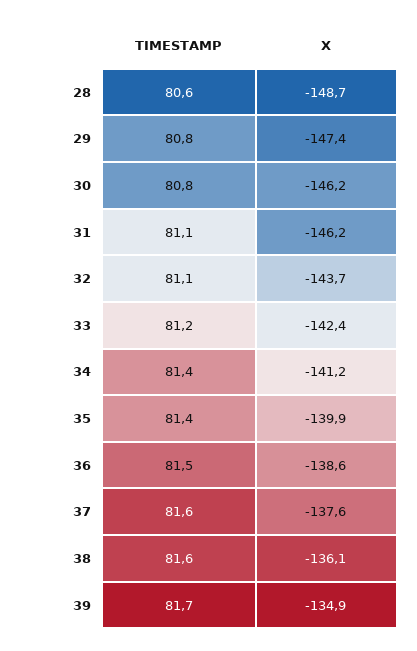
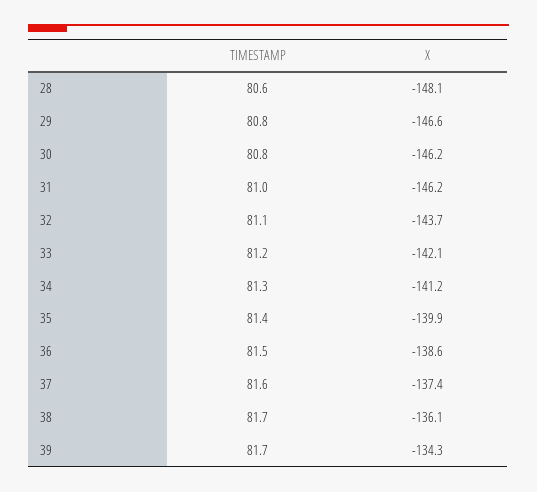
X, 28: -148.7 -> -148.1
X, 29: -147.4 -> -146.6
TIMESTAMP, 31: 81.1 -> 81
X, 33: -142.4 -> -142.1
TIMESTAMP, 34: 81.4 -> 81.3
X, 37: -137.6 -> -137.4
TIMESTAMP, 38: 81.6 -> 81.7
X, 39: -134.9 -> -134.3

